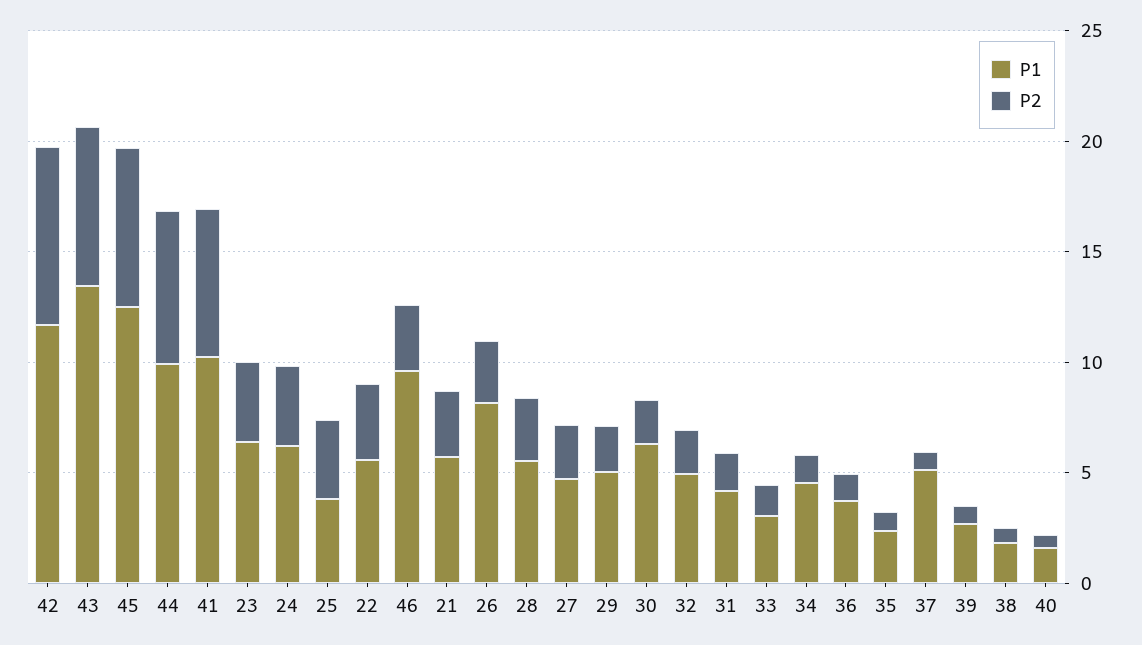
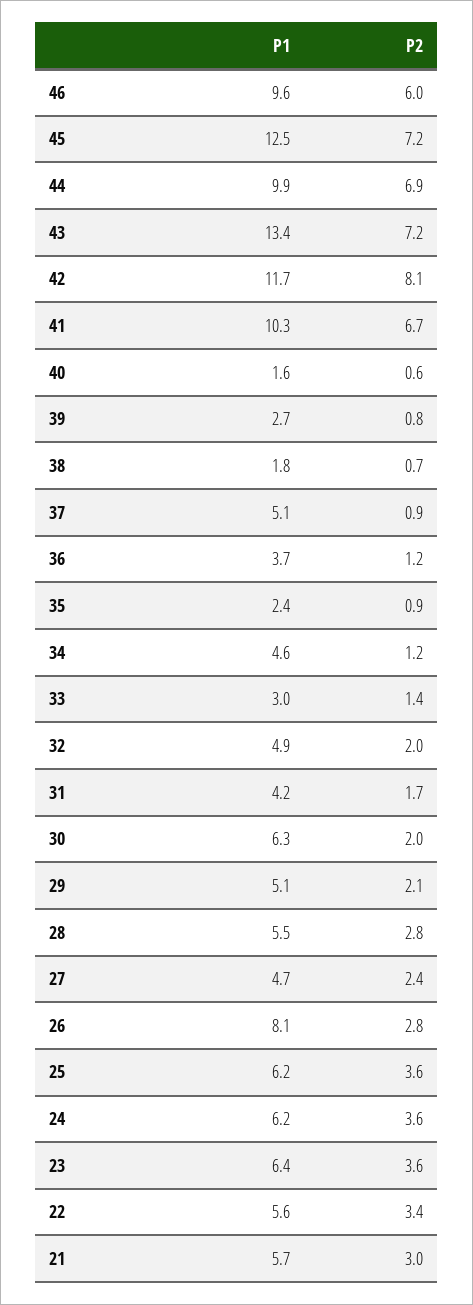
P1, 25: 4 -> 6.2
P2, 46: 3 -> 6

